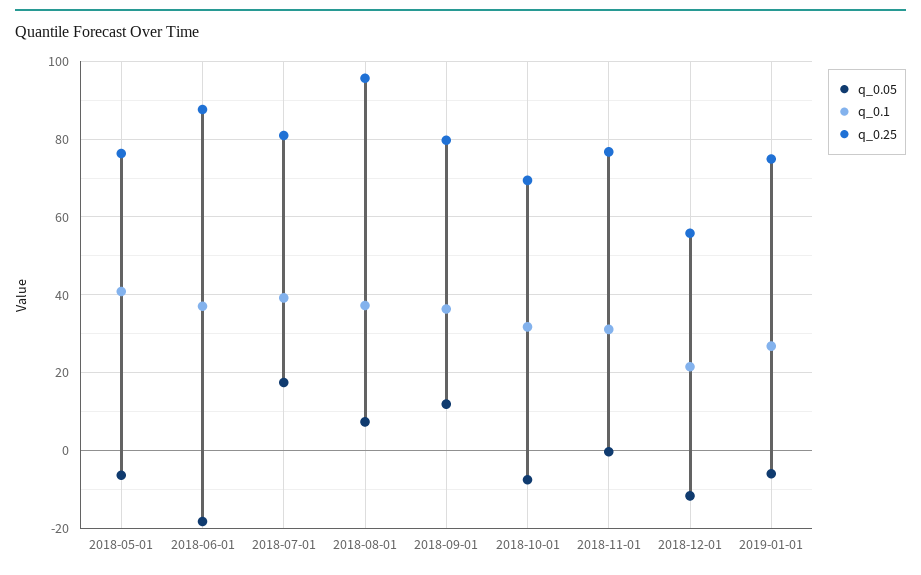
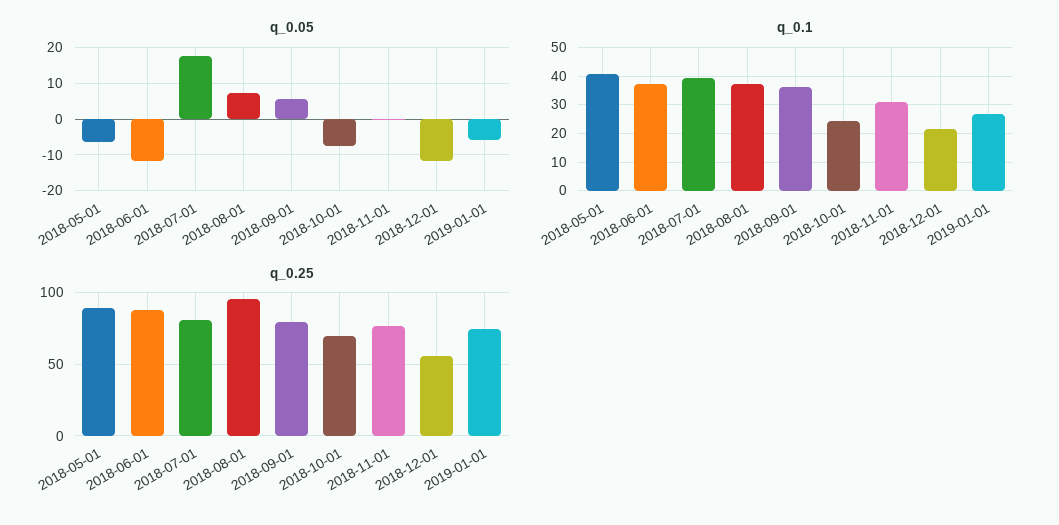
q_0.25, 2018-05-01: 76 -> 90
q_0.05, 2018-06-01: -18 -> -12
q_0.05, 2018-09-01: 12 -> 6
q_0.1, 2018-10-01: 32 -> 25

